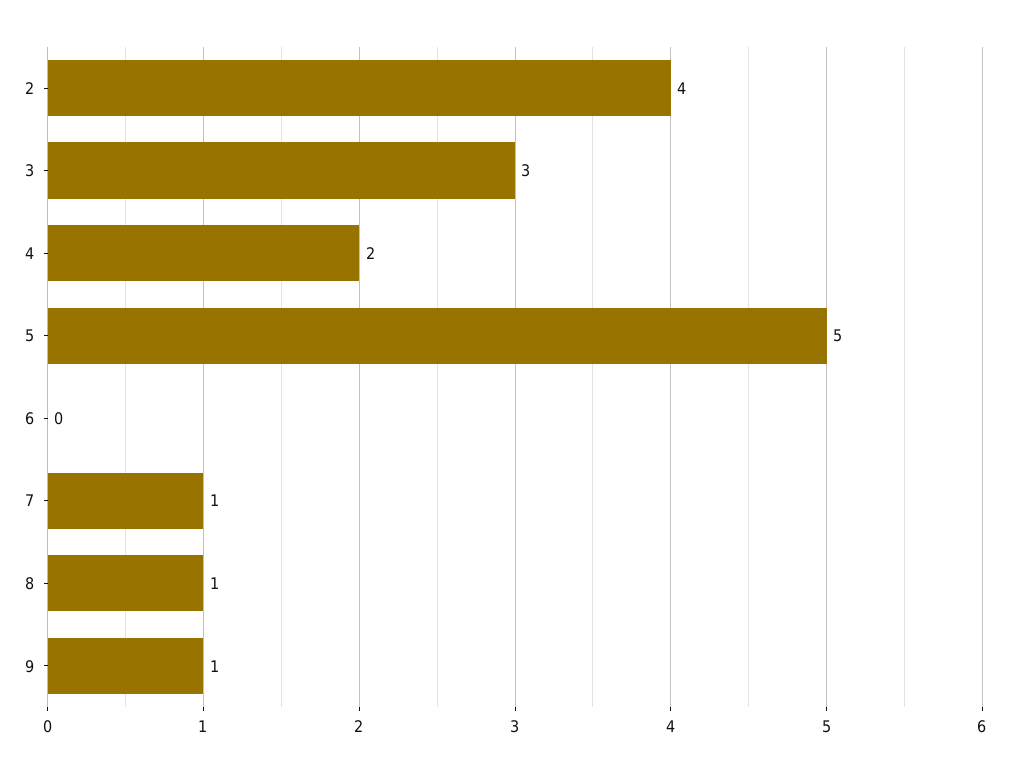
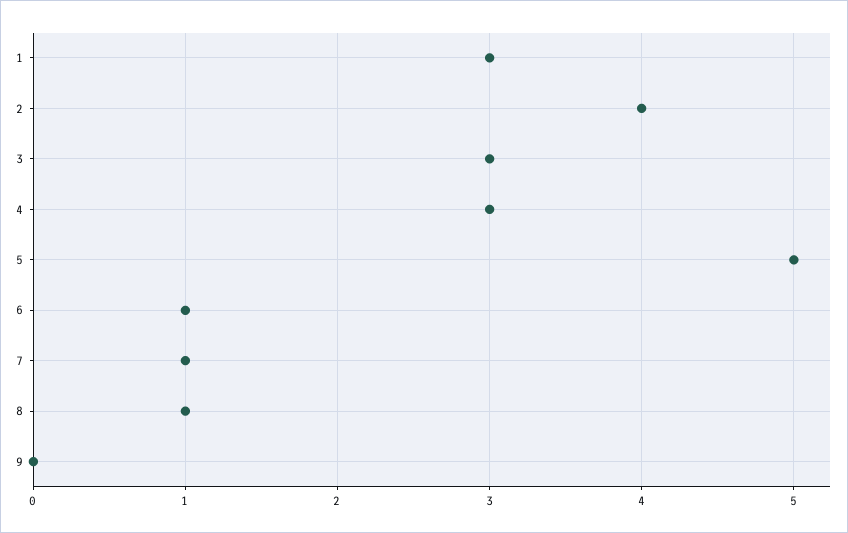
4: 2 -> 3
6: 0 -> 1
9: 1 -> 0
1: none -> 3

